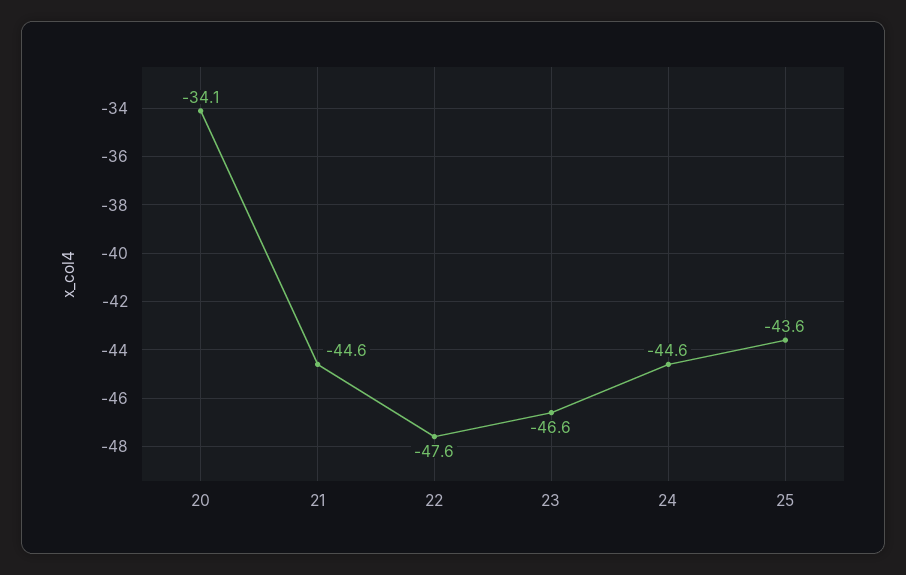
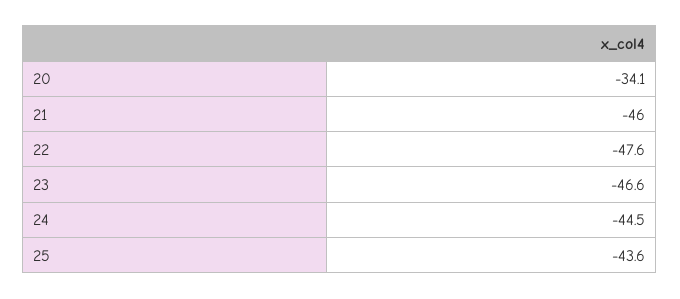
21: -44.6 -> -46
24: -44.6 -> -44.5

